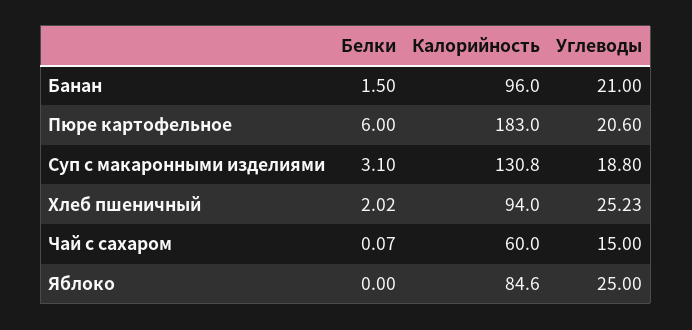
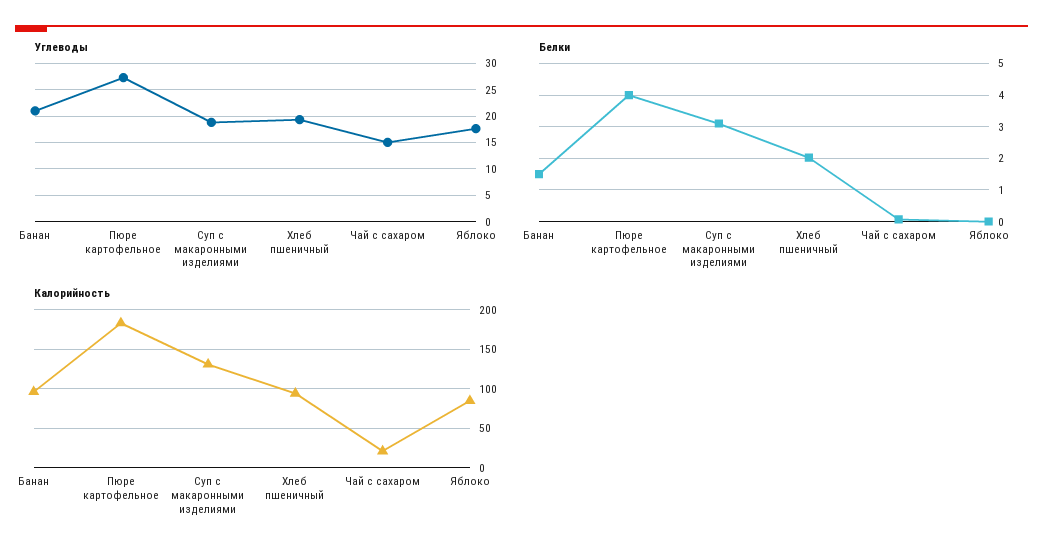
Белки, Пюре картофельное: 6 -> 4
Углеводы, Пюре картофельное: 20.6 -> 27.5
Углеводы, Хлеб пшеничный: 25.23 -> 20
Калорийность, Чай с сахаром: 60 -> 20
Углеводы, Яблоко: 25 -> 17.5

